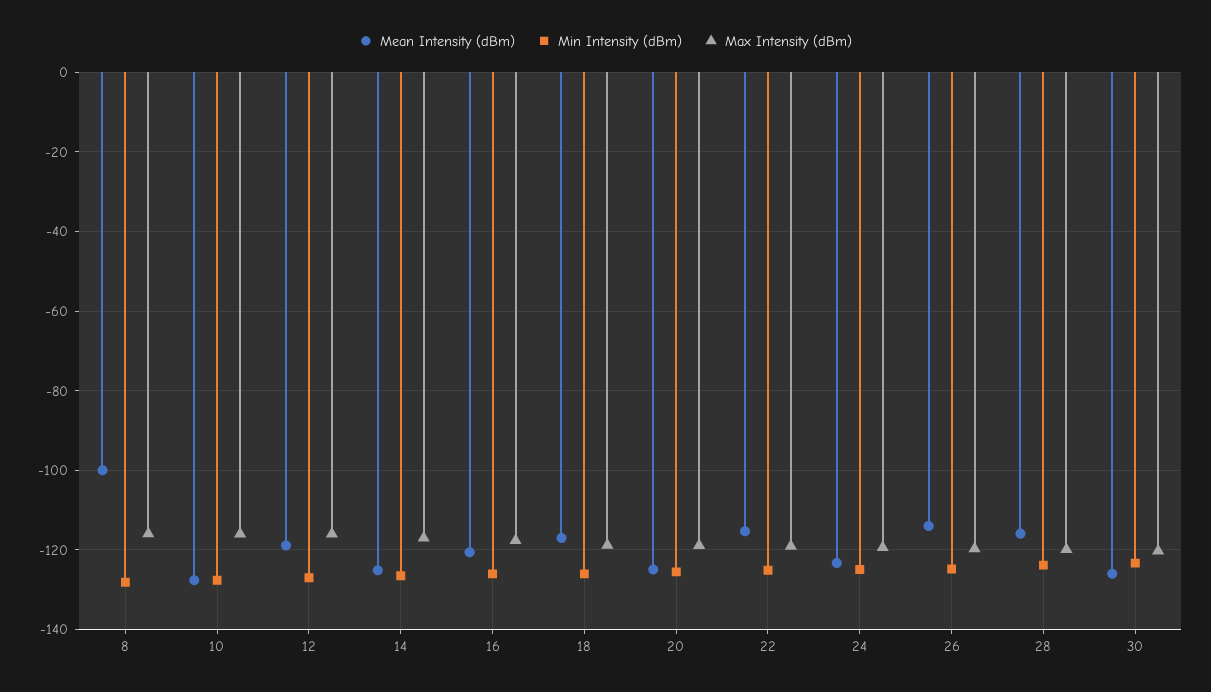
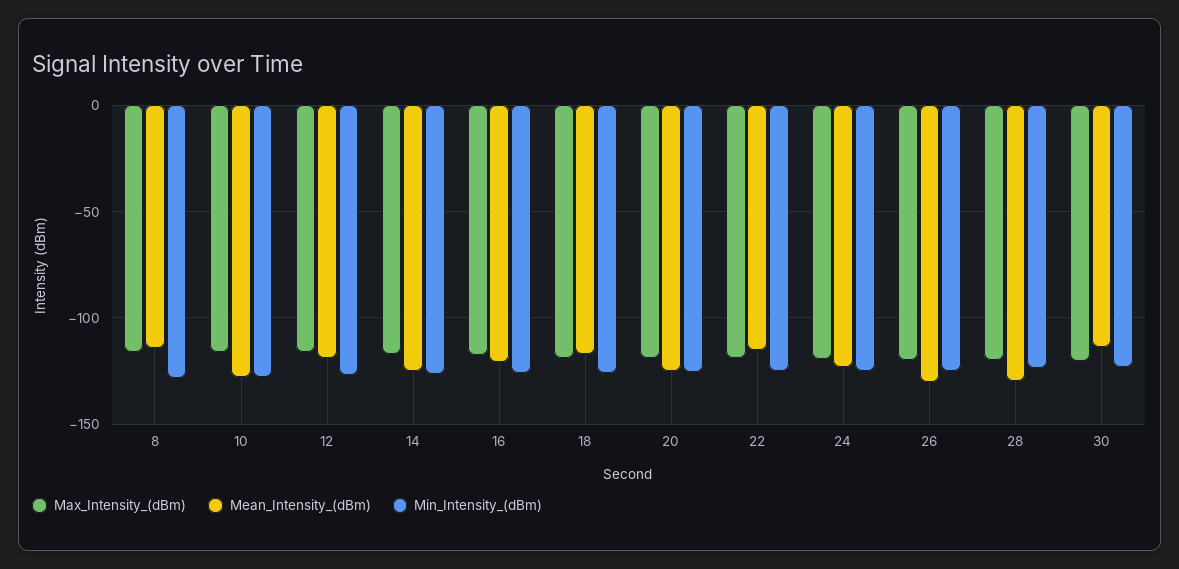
Mean Intensity (dBm), 8: -100 -> -115
Mean Intensity (dBm), 26: -114 -> -130
Mean Intensity (dBm), 28: -116 -> -130
Mean Intensity (dBm), 30: -126 -> -115

